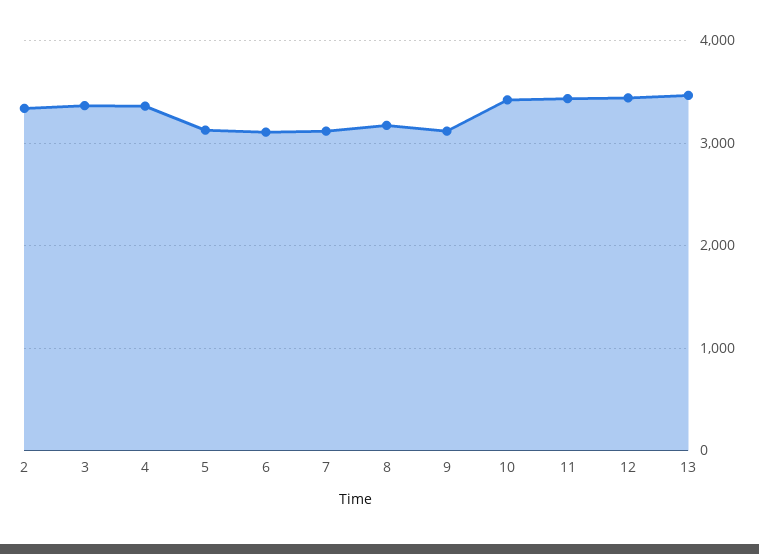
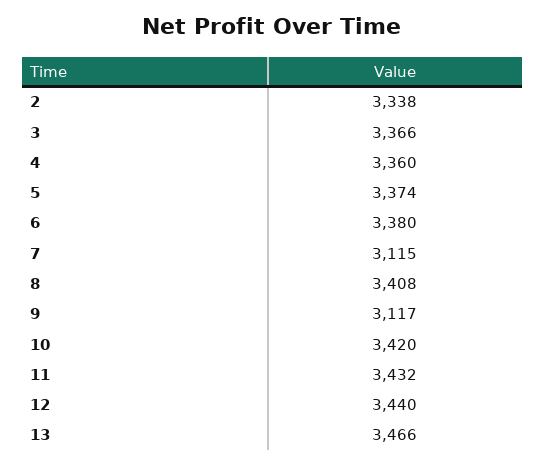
5: 3100 -> 3374
6: 3100 -> 3380
8: 3200 -> 3408

